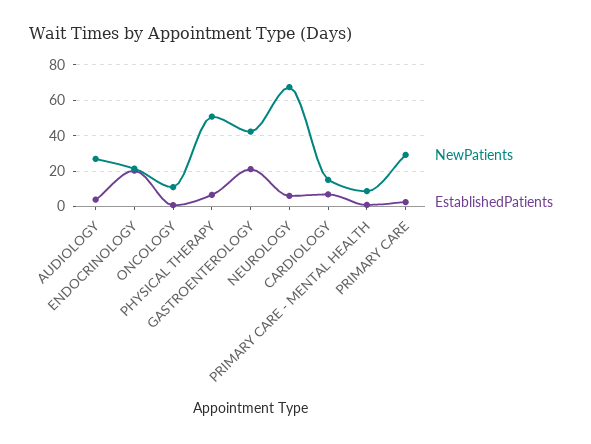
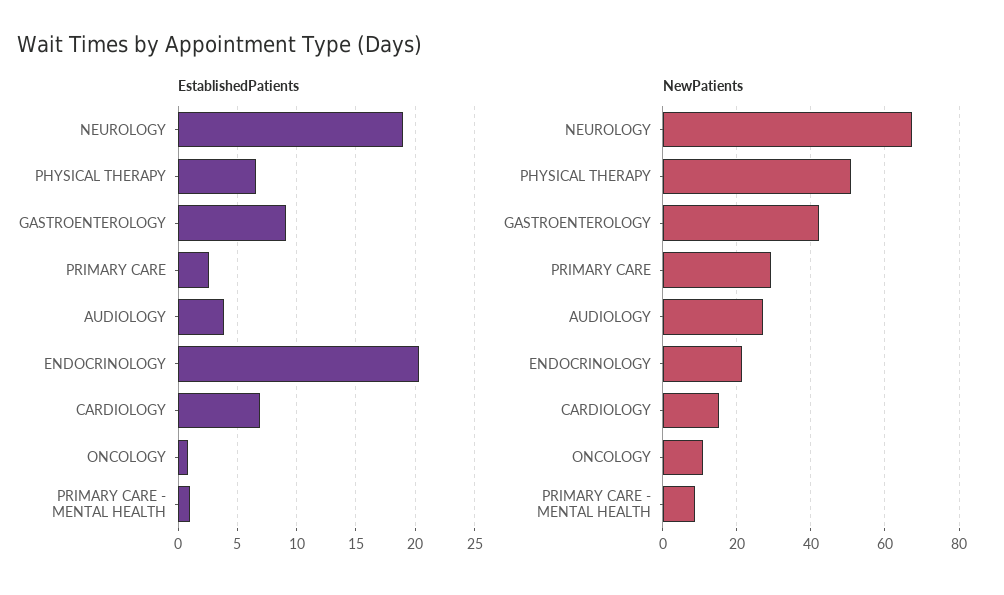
EstablishedPatients, GASTROENTEROLOGY: 20 -> 9
EstablishedPatients, NEUROLOGY: 5 -> 19

